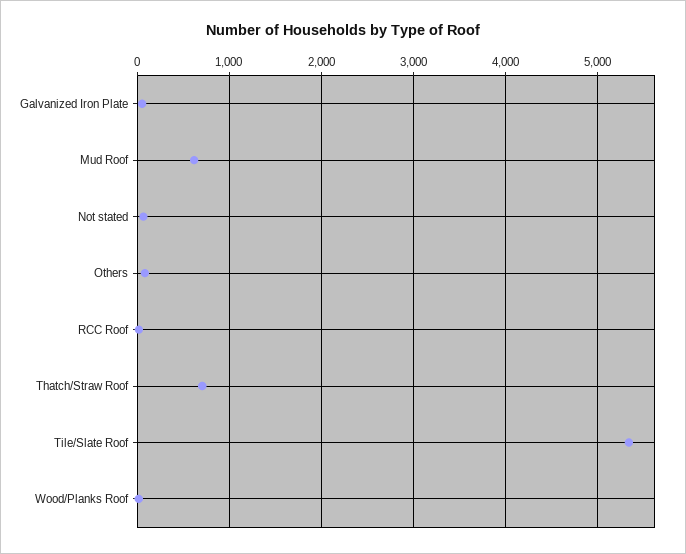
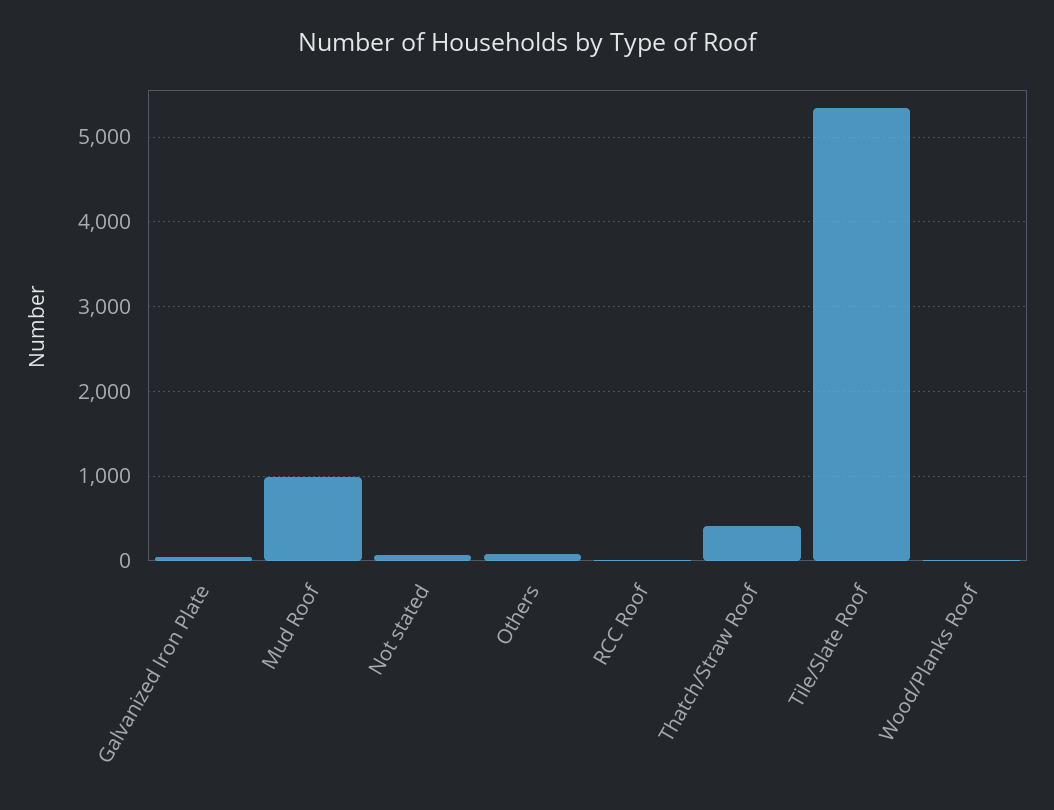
Mud Roof: 600 -> 1000
Thatch/Straw Roof: 700 -> 400

